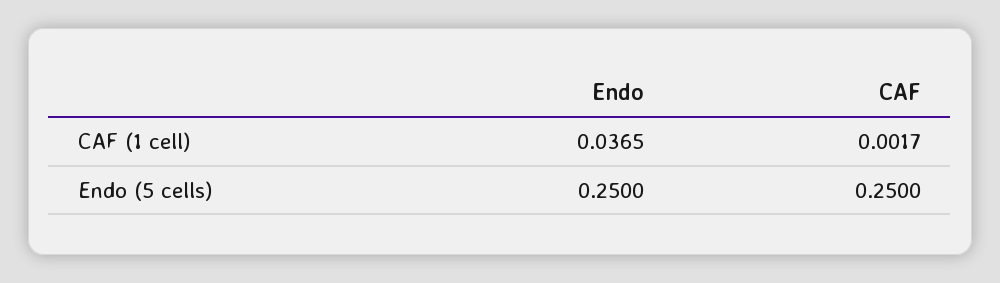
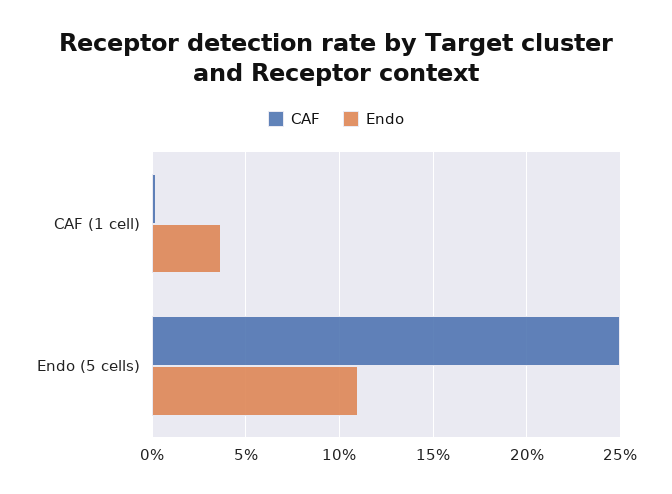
Endo, Endo (5 cells): 0.25 -> 0.11

